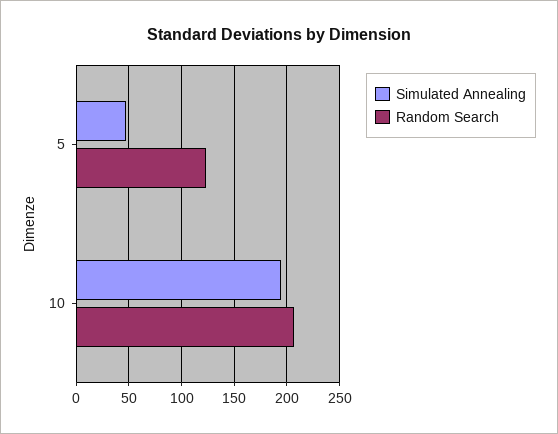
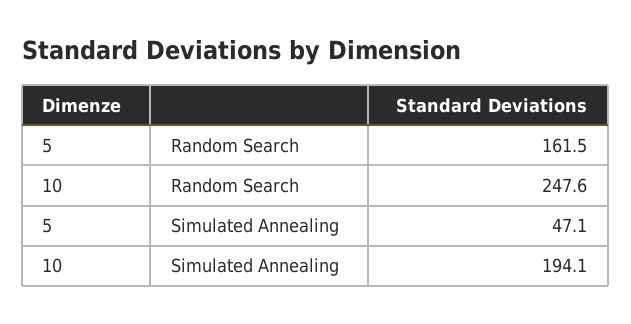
Random Search, 5: 120 -> 161.5
Random Search, 10: 210 -> 247.6

